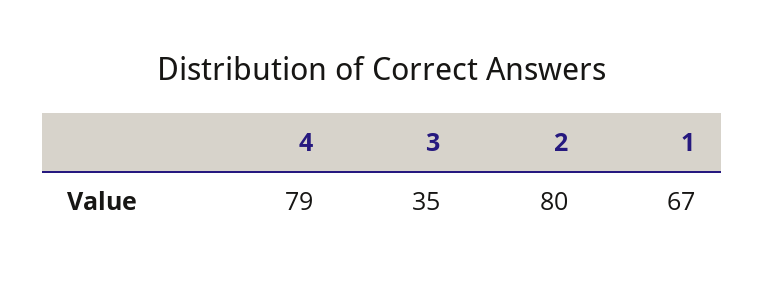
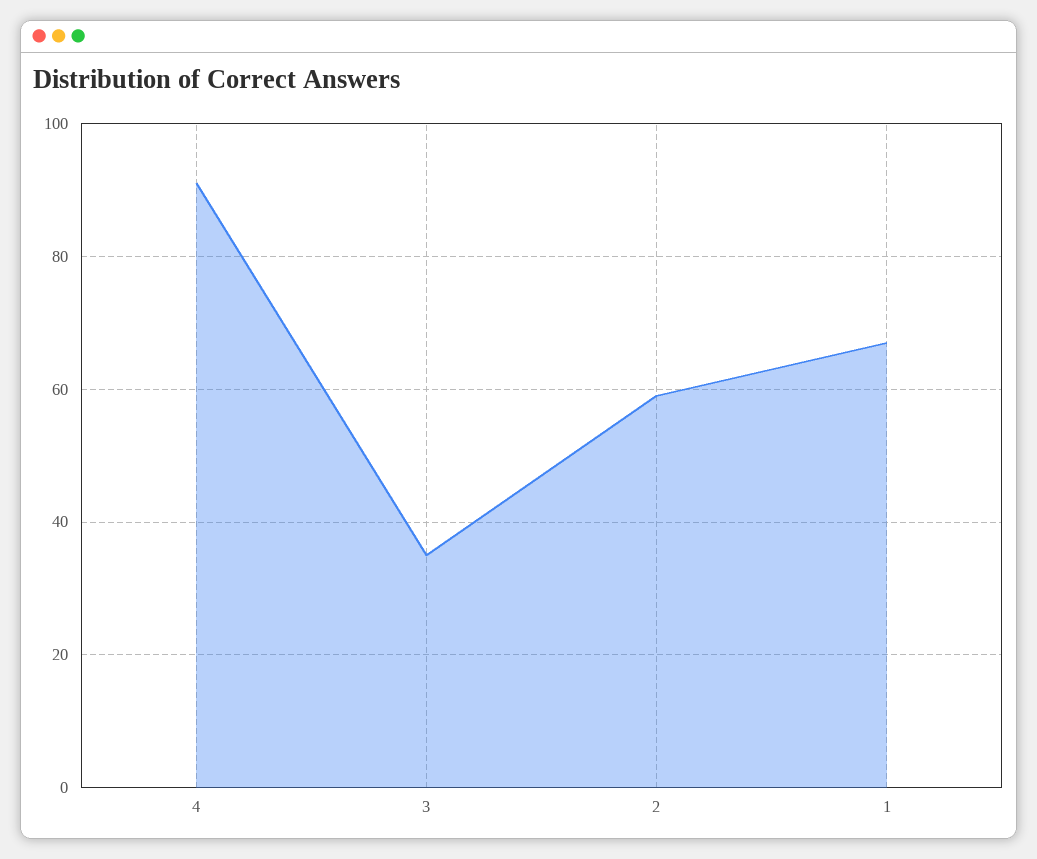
4: 79 -> 90
2: 80 -> 60

